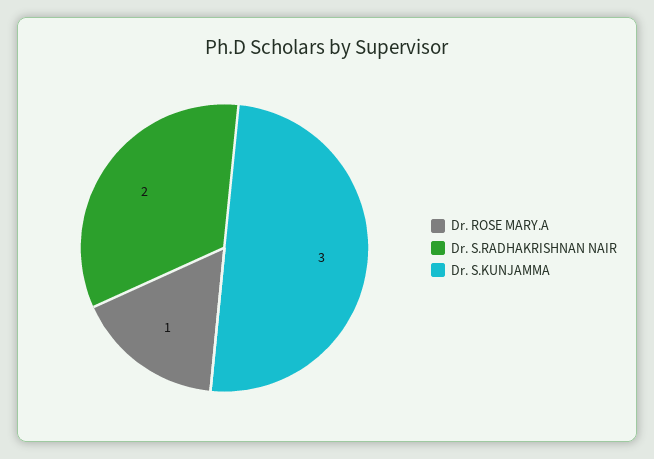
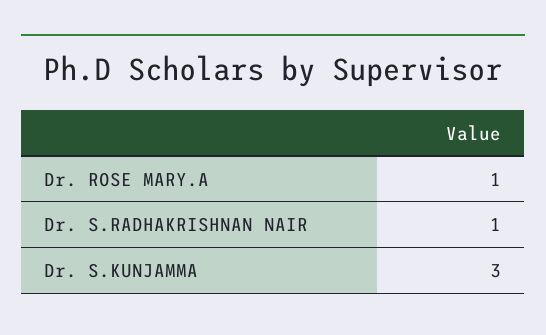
Dr. S.RADHAKRISHNAN NAIR: 2 -> 1

